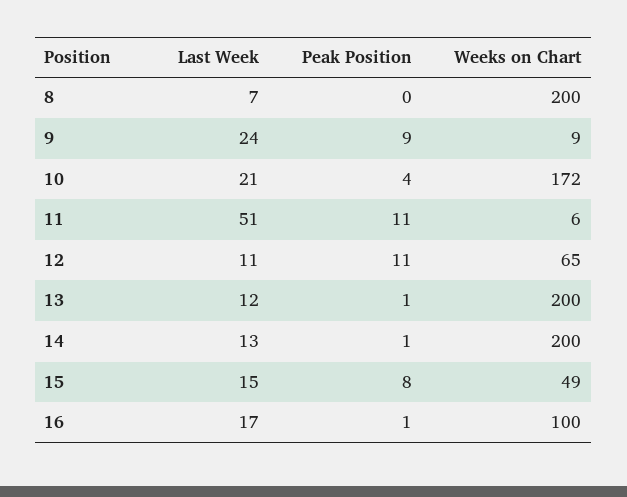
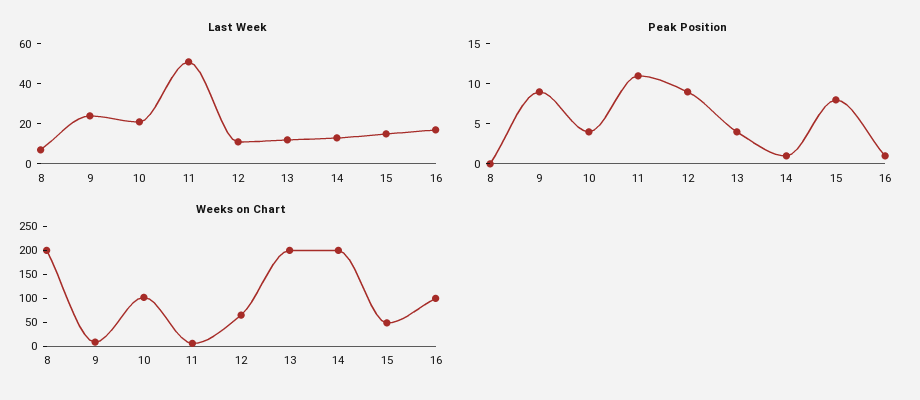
Weeks on Chart, 10: 172 -> 100
Peak Position, 12: 11 -> 9
Peak Position, 13: 1 -> 4

